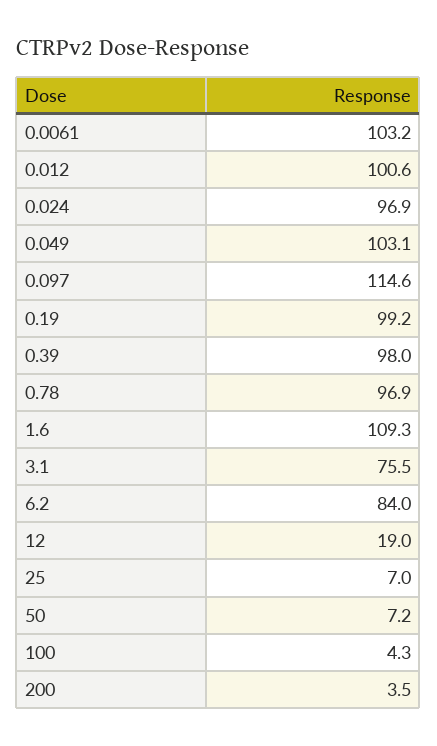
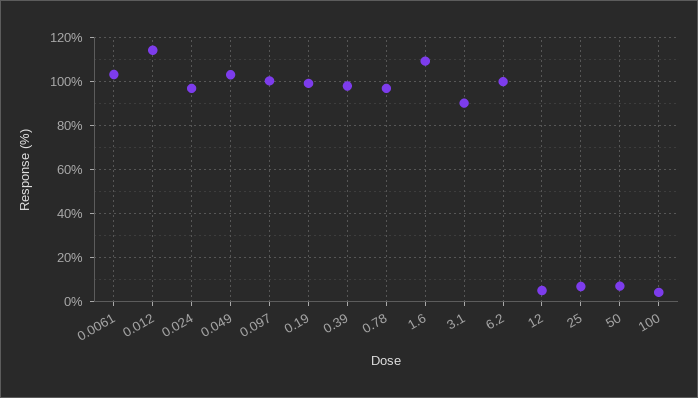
0.012: 100.6 -> 115
0.097: 114.6 -> 100
3.1: 75.5 -> 90
6.2: 84 -> 100
12: 19 -> 5
200: 3.5 -> none

